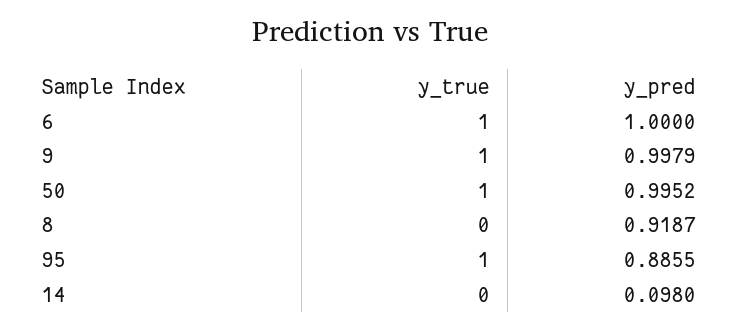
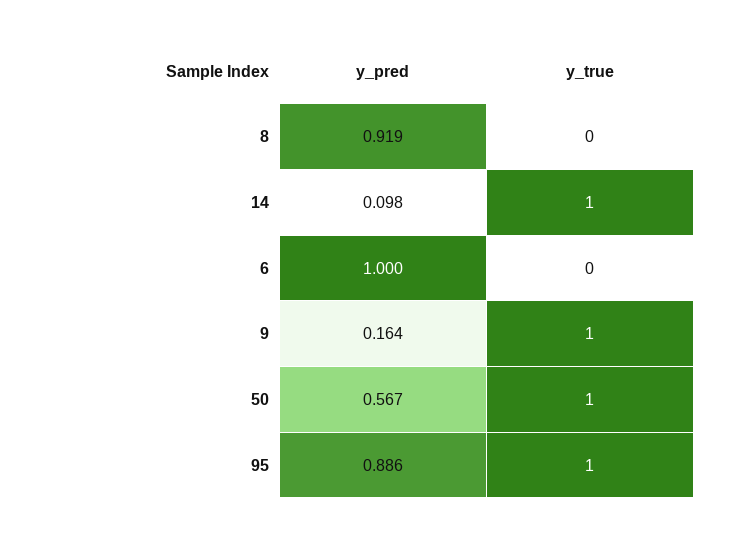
y_true, 6: 1 -> 0
y_pred, 9: 0.9979 -> 0.164
y_pred, 50: 0.9952 -> 0.567
y_true, 14: 0 -> 1

